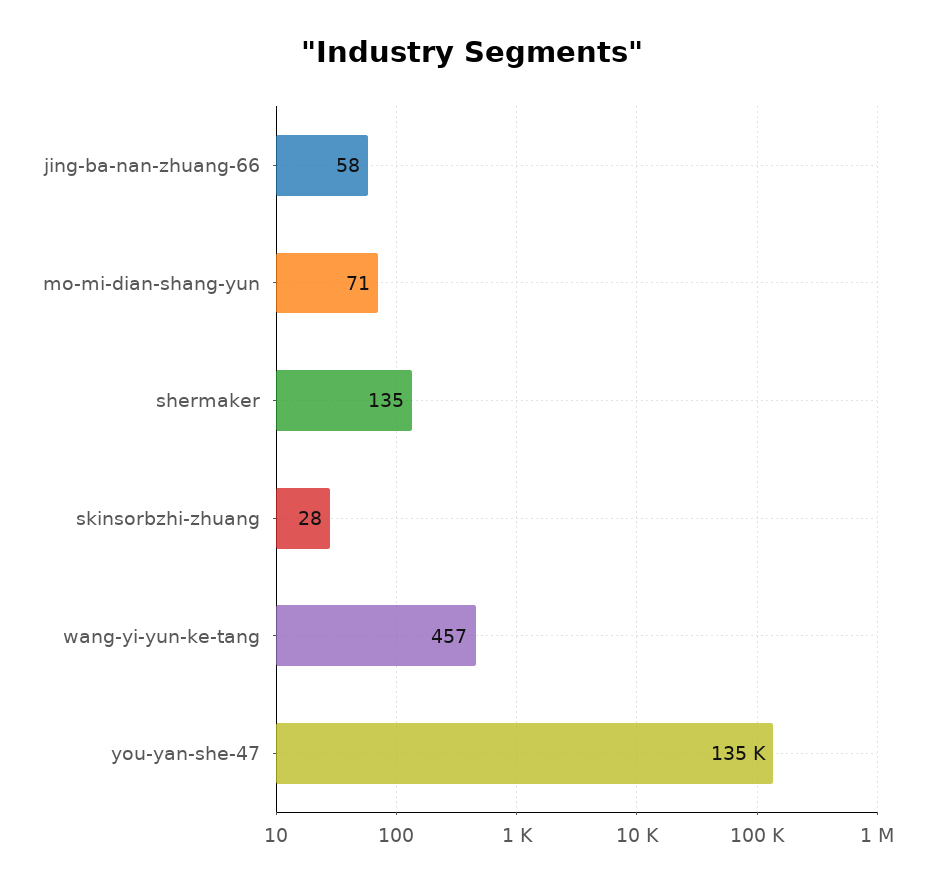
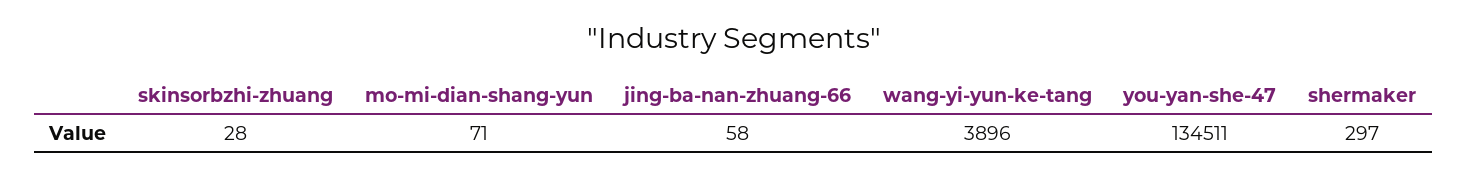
shermaker: 135 -> 297
wang-yi-yun-ke-tang: 457 -> 3896

